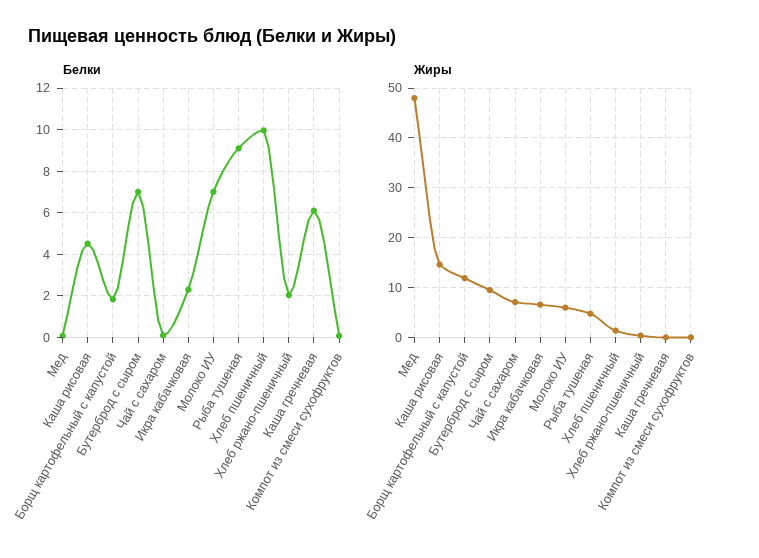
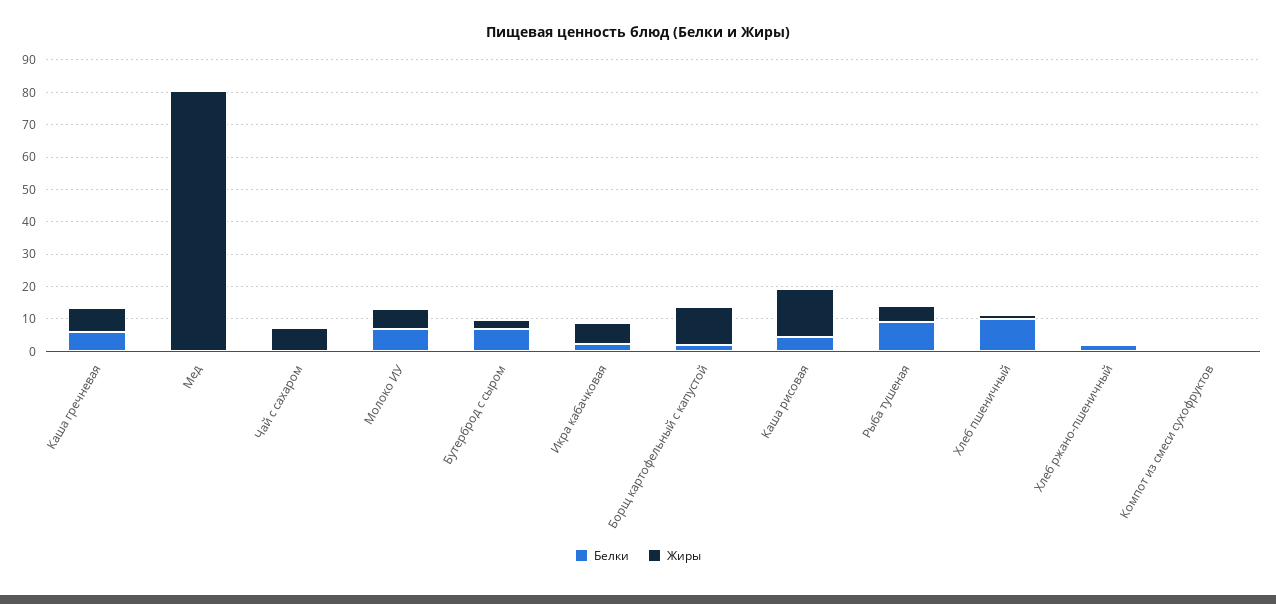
Жиры, Мед: 48 -> 80
Жиры, Бутерброд с сыром: 10 -> 2.5
Жиры, Каша гречневая: 0 -> 7.5

